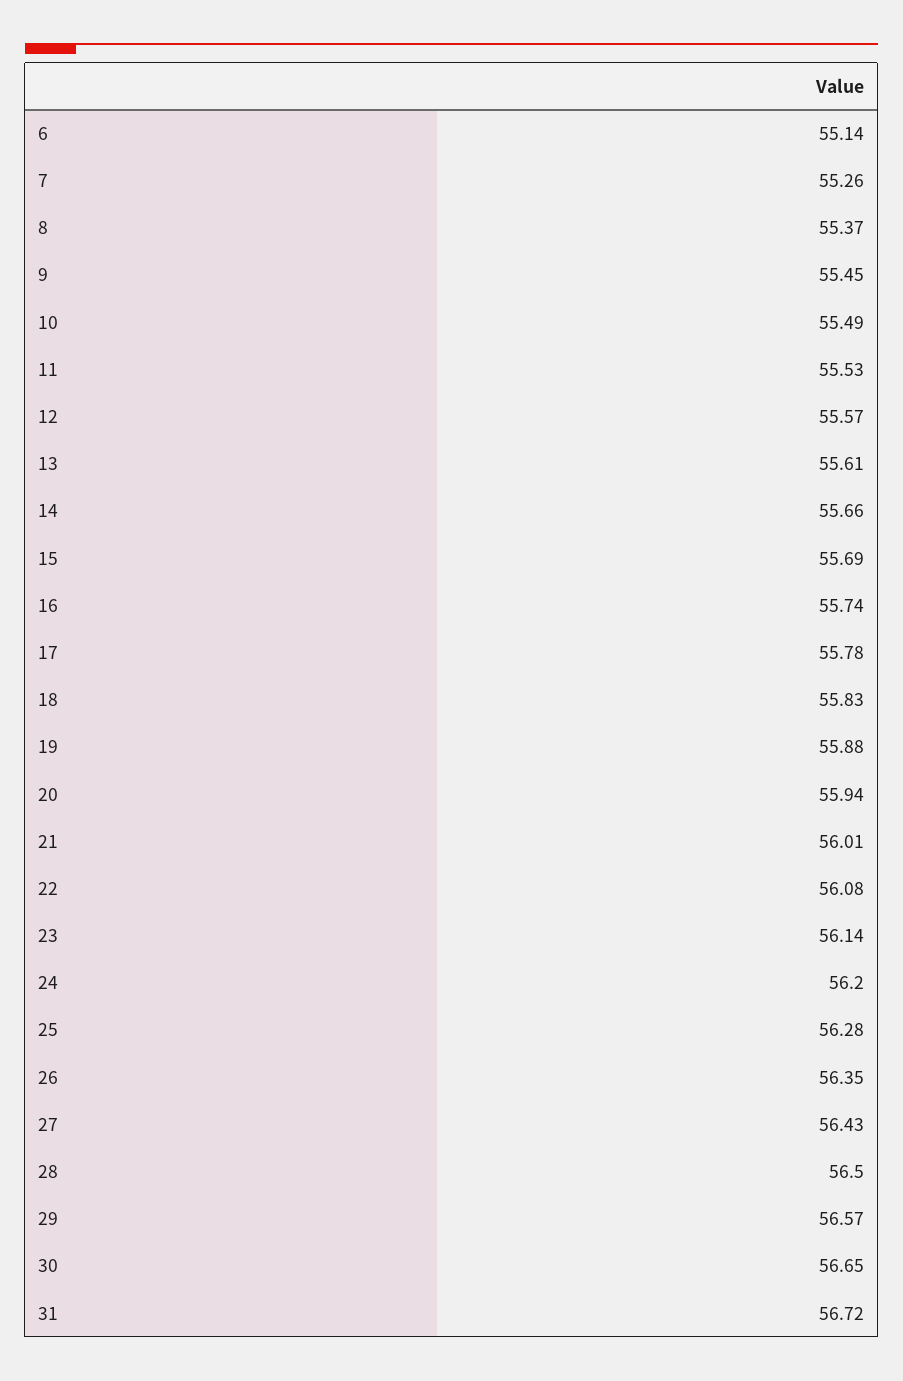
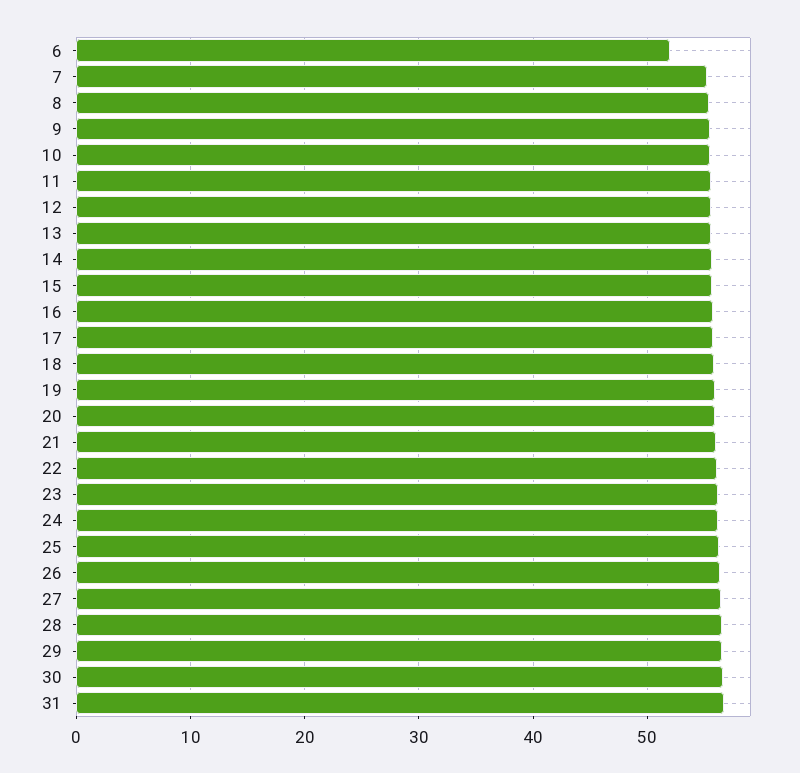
6: 55.14 -> 52

